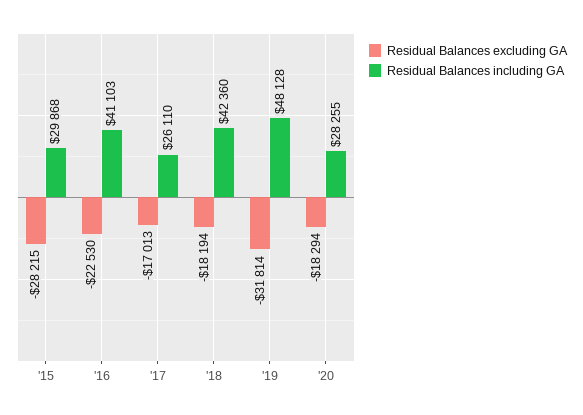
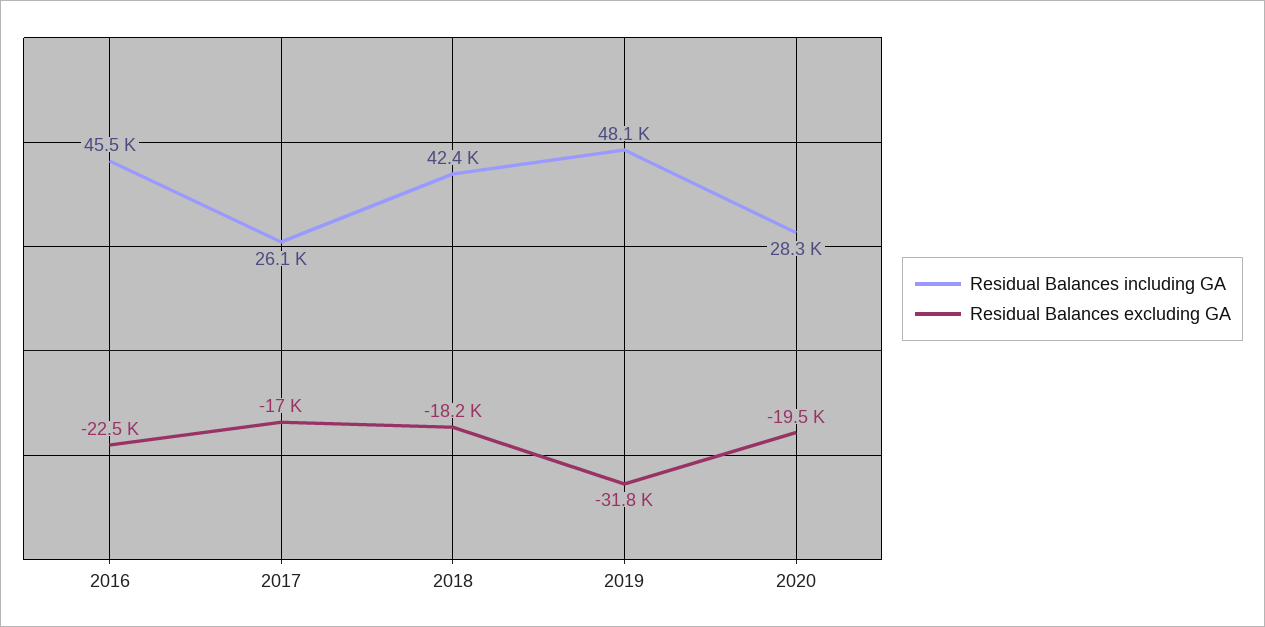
Residual Balances excluding GA, '15: -28215 -> none
Residual Balances including GA, '15: 29868 -> none
Residual Balances including GA, '16: 41103 -> 45500
Residual Balances excluding GA, '20: -18294 -> -19500

